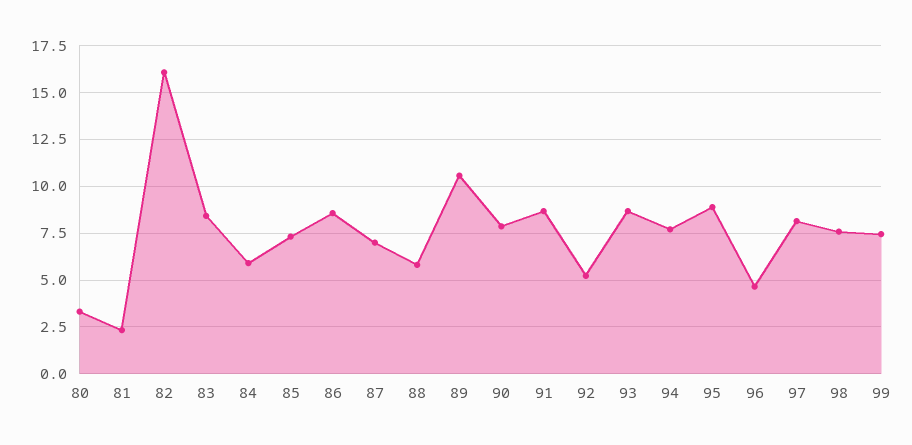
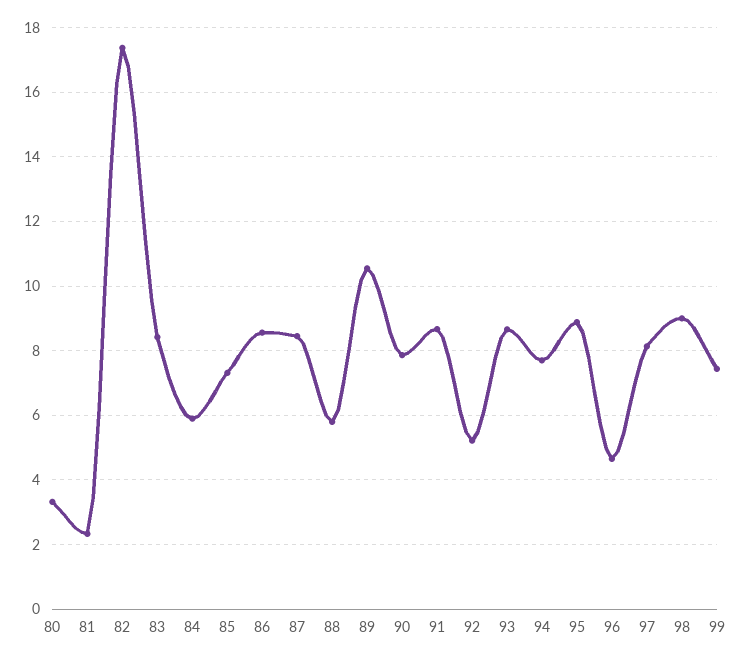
82: 16 -> 17.4
87: 7 -> 8.4
98: 7.5 -> 9

